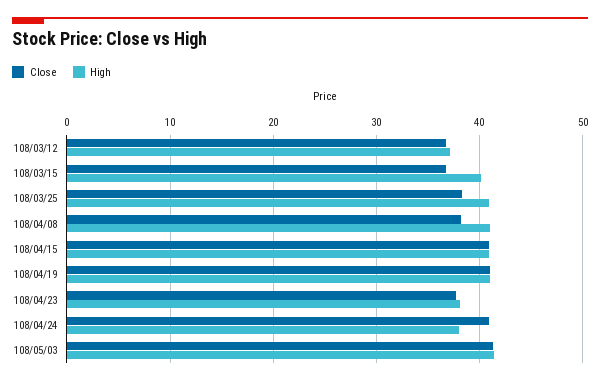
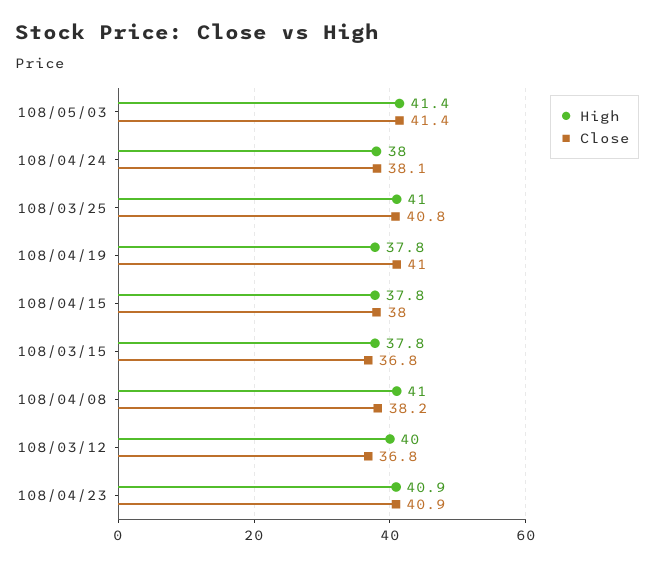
High, 108/03/12: 37 -> 40
High, 108/03/15: 40 -> 37.8
Close, 108/03/25: 38 -> 40.8
Close, 108/04/15: 41 -> 38
High, 108/04/15: 41 -> 37.8
High, 108/04/19: 41 -> 37.8
Close, 108/04/23: 38 -> 40.9
High, 108/04/23: 38 -> 40.9
Close, 108/04/24: 41 -> 38.1

